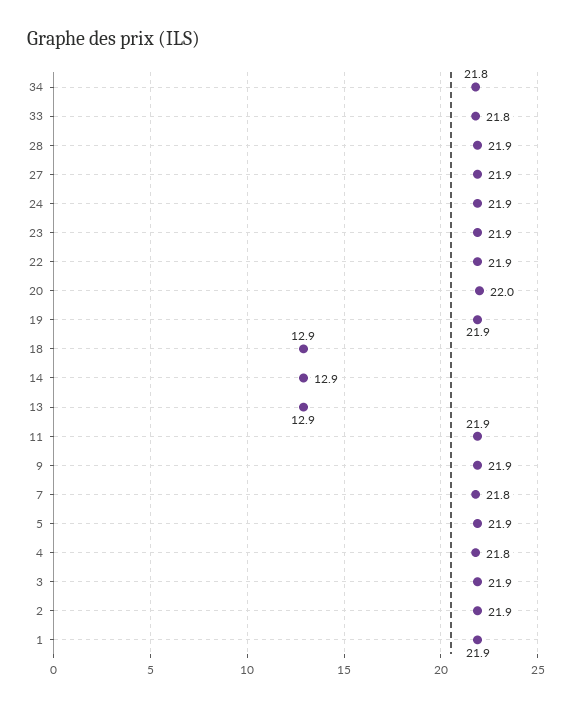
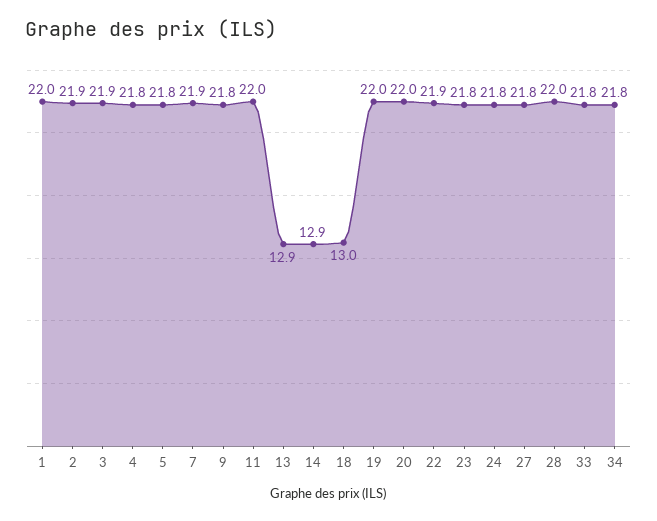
28: 21.9 -> 22
27: 21.9 -> 21.8
24: 21.9 -> 21.8
23: 21.9 -> 21.8
19: 21.9 -> 22
18: 12.9 -> 13
11: 21.9 -> 22
9: 21.9 -> 21.8
7: 21.8 -> 21.9
5: 21.9 -> 21.8
1: 21.9 -> 22

